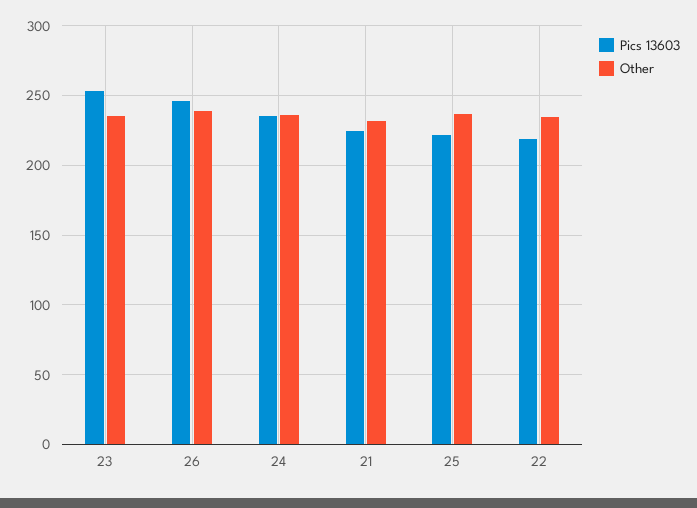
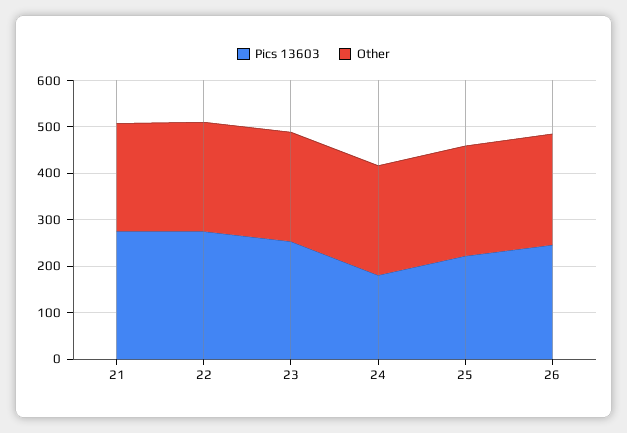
Pics 13603, 24: 235 -> 180
Pics 13603, 21: 225 -> 280
Pics 13603, 22: 220 -> 280

